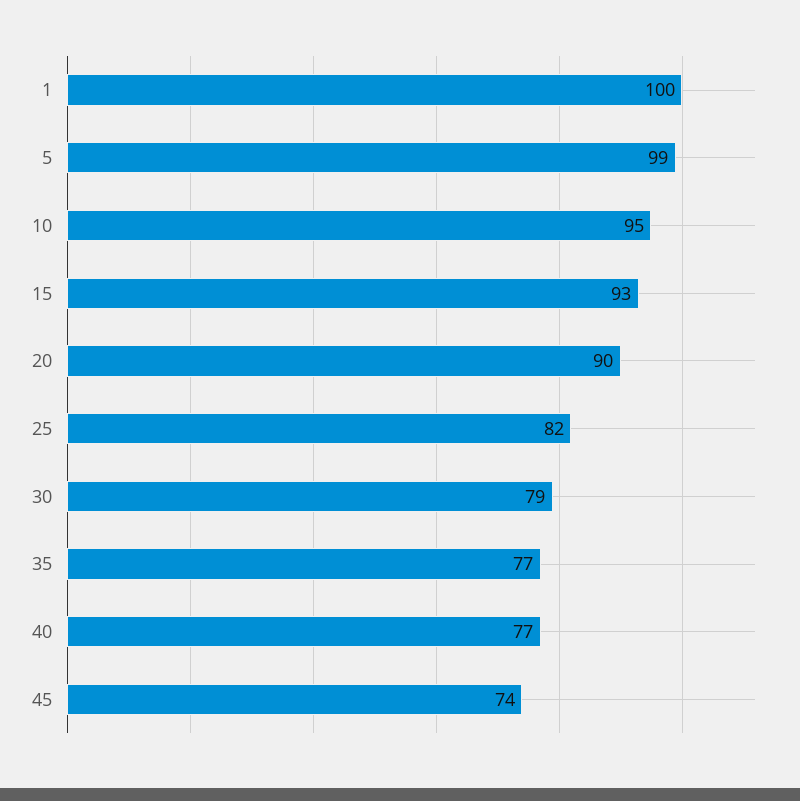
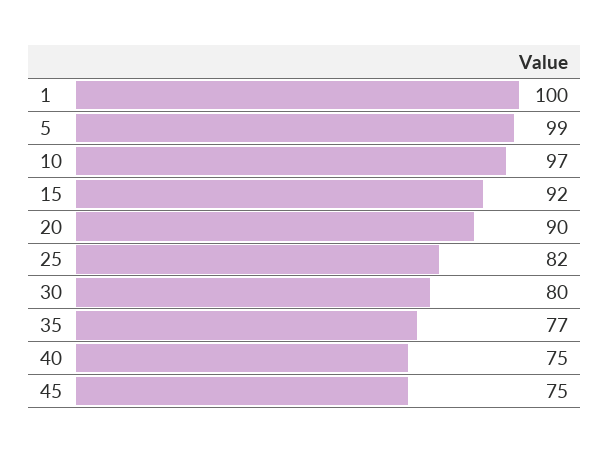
10: 95 -> 97
15: 93 -> 92
30: 79 -> 80
40: 77 -> 75
45: 74 -> 75

